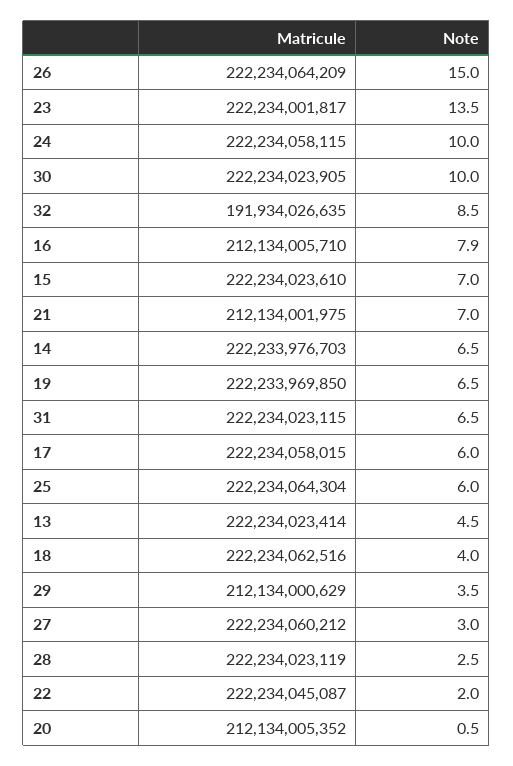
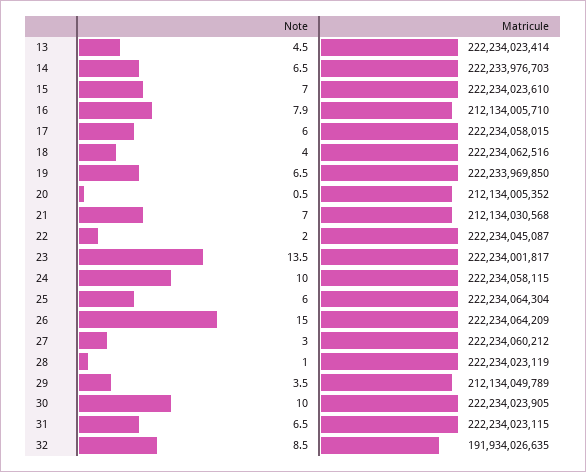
Matricule, 21: 212134001975 -> 212134030568
Matricule, 29: 212134000629 -> 212134049789
Note, 28: 2.5 -> 1

